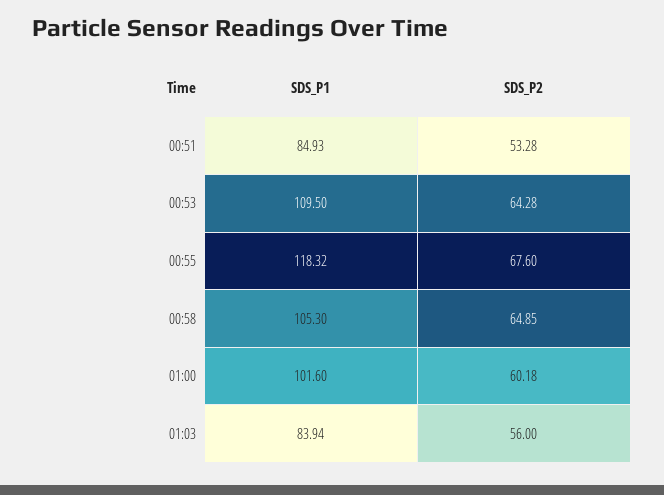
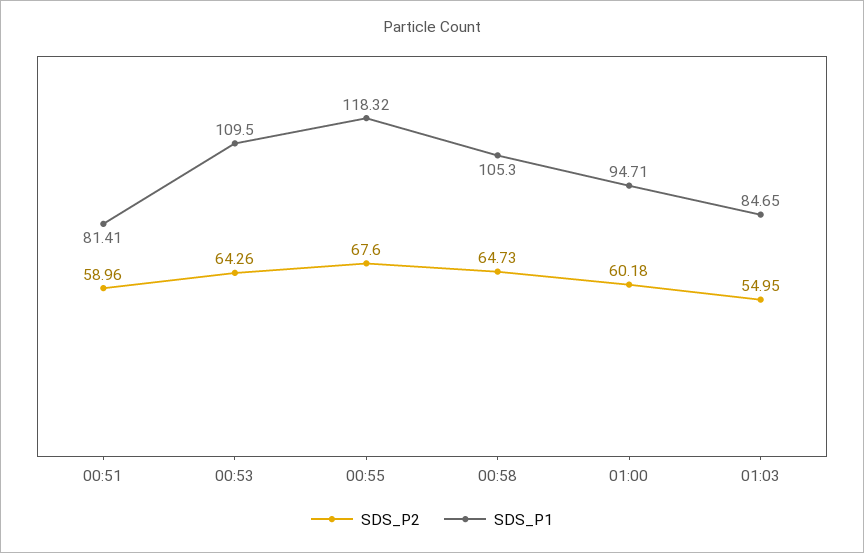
SDS_P1, 00:51: 84.93 -> 81.41
SDS_P2, 00:51: 53.28 -> 58.96
SDS_P2, 00:53: 64.28 -> 64.26
SDS_P2, 00:58: 64.85 -> 64.73
SDS_P1, 01:00: 101.6 -> 94.71
SDS_P1, 01:03: 83.94 -> 84.65
SDS_P2, 01:03: 56 -> 54.95

